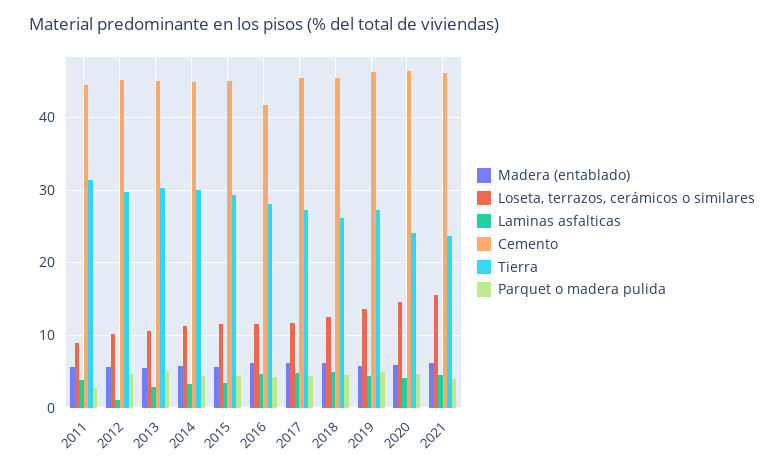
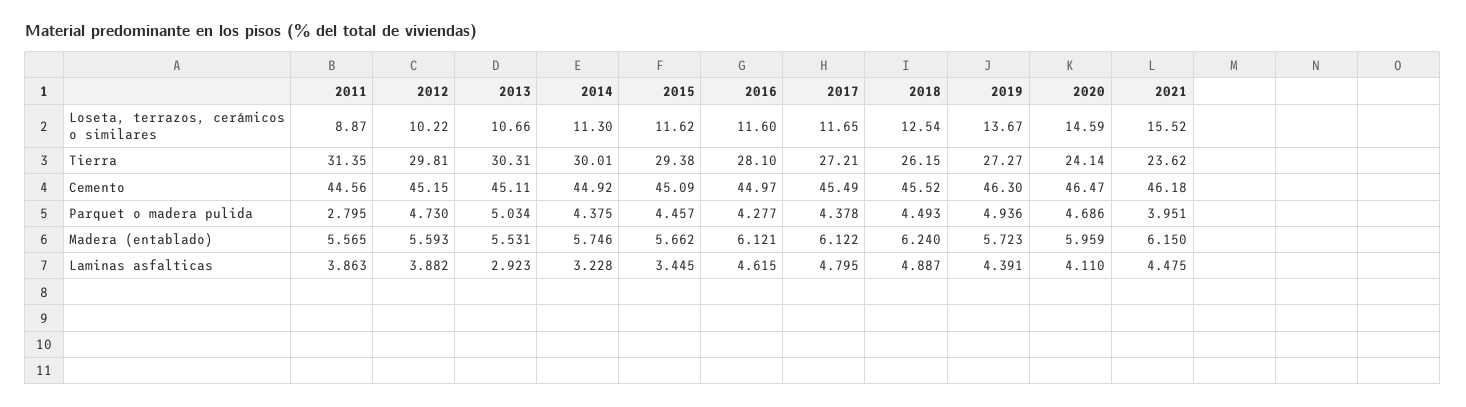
Laminas asfalticas, 2012: 1 -> 3.882
Cemento, 2016: 42 -> 44.97

